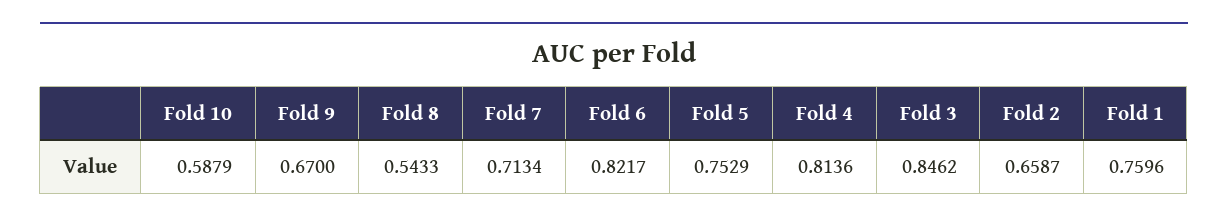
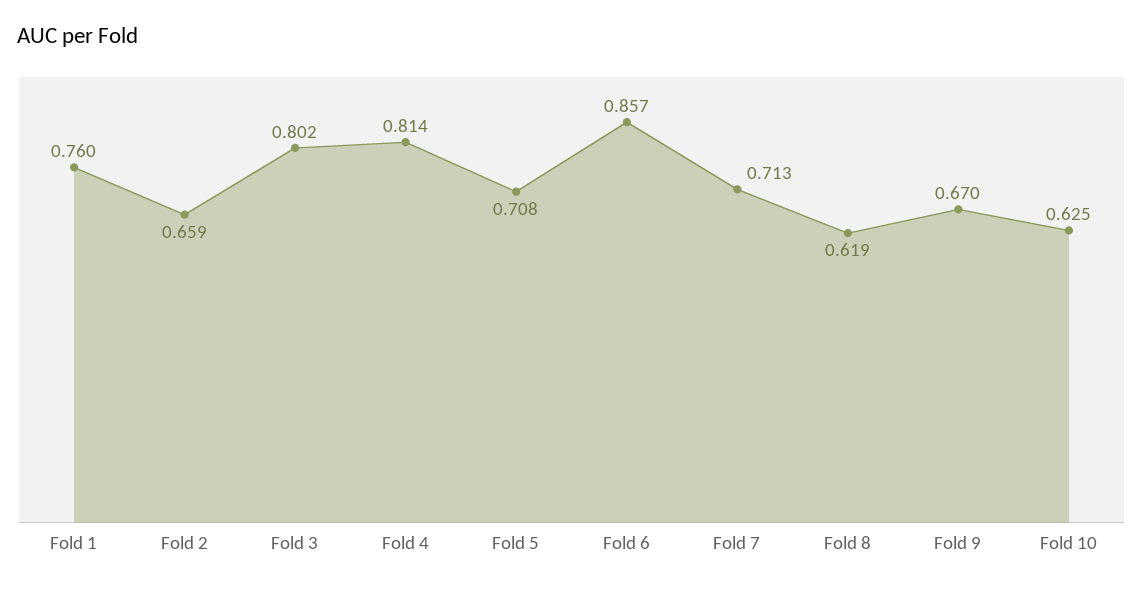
Fold 10: 0.5879 -> 0.625
Fold 8: 0.5433 -> 0.619
Fold 6: 0.8217 -> 0.857
Fold 5: 0.7529 -> 0.708
Fold 3: 0.8462 -> 0.802

